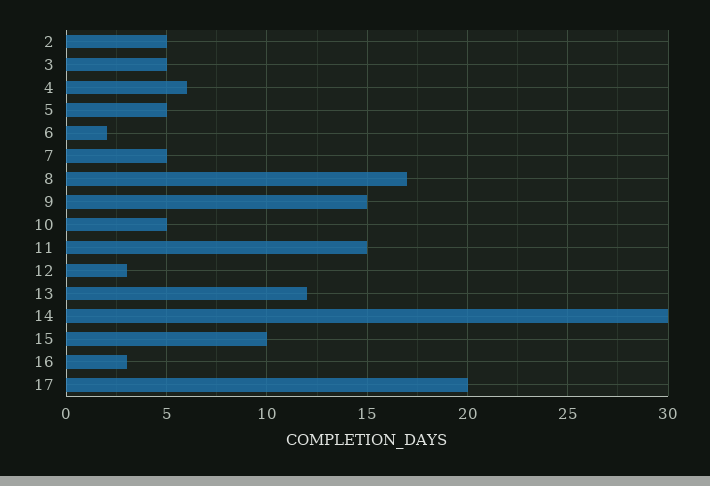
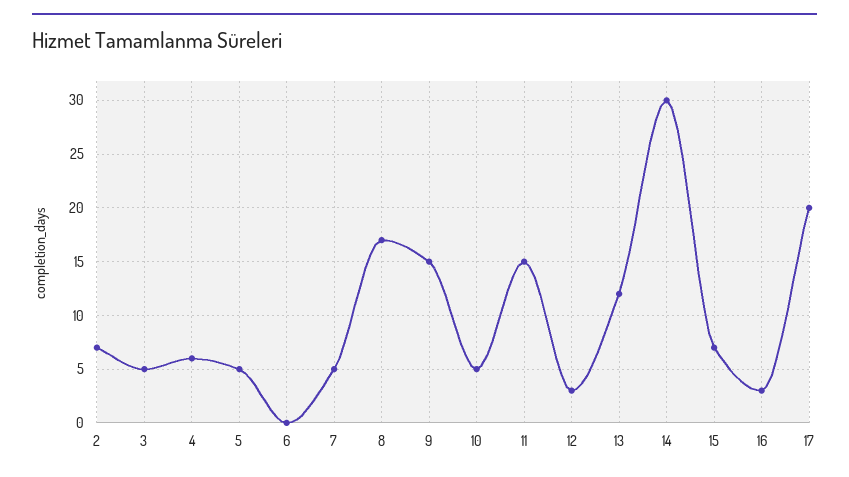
2: 5 -> 7
6: 2 -> 0
15: 10 -> 7

